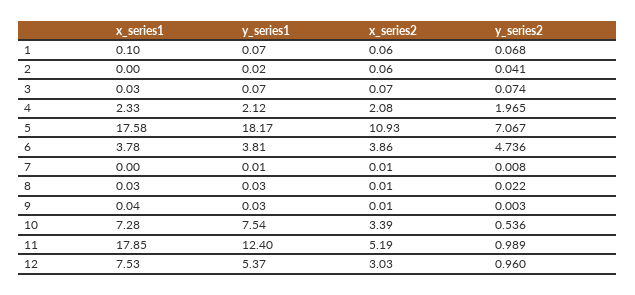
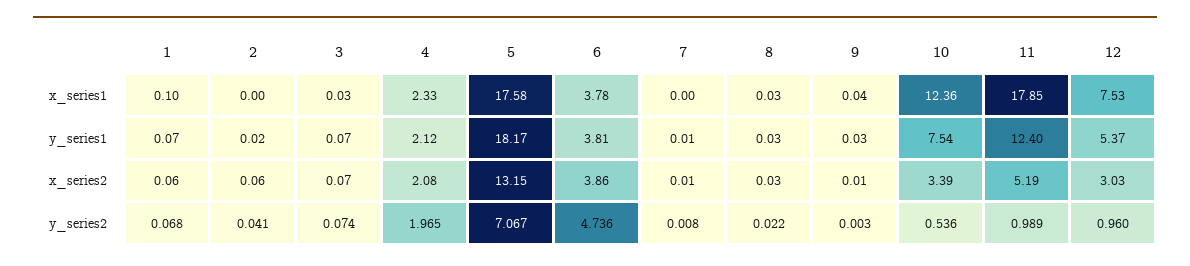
x_series2, 5: 10.93 -> 13.15
x_series2, 8: 0.01 -> 0.03
x_series1, 10: 7.28 -> 12.36

